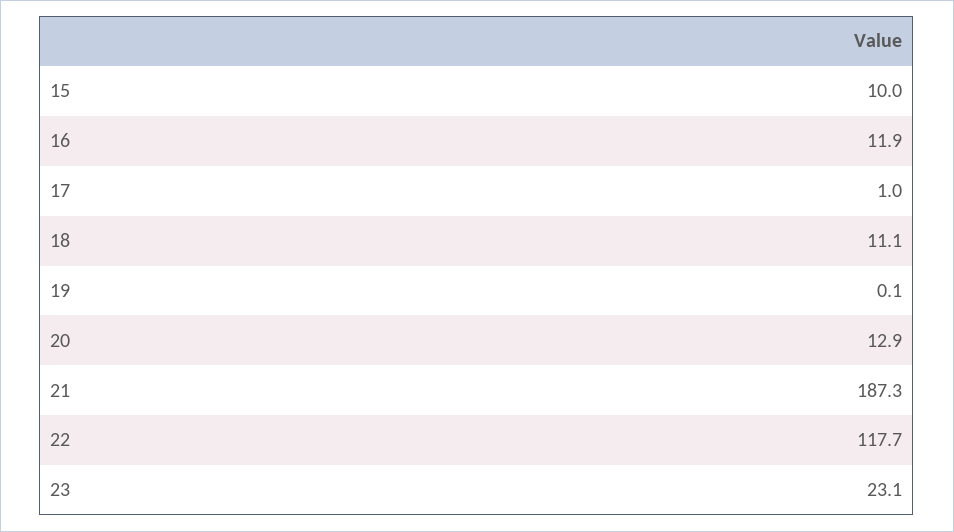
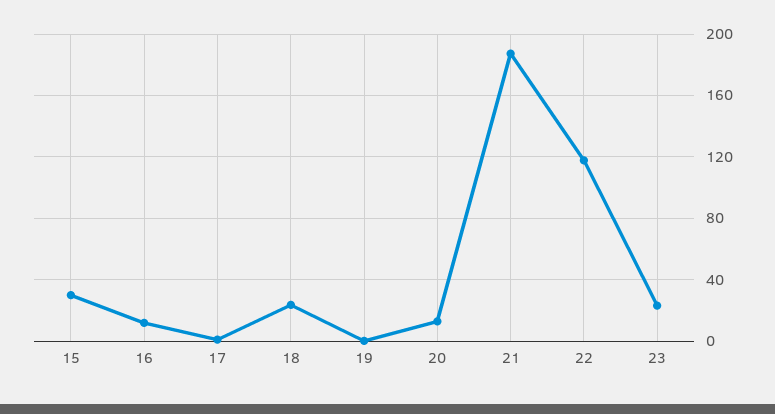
15: 10 -> 30
18: 11.1 -> 25

